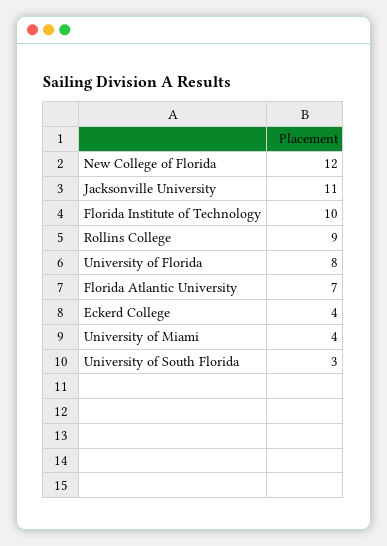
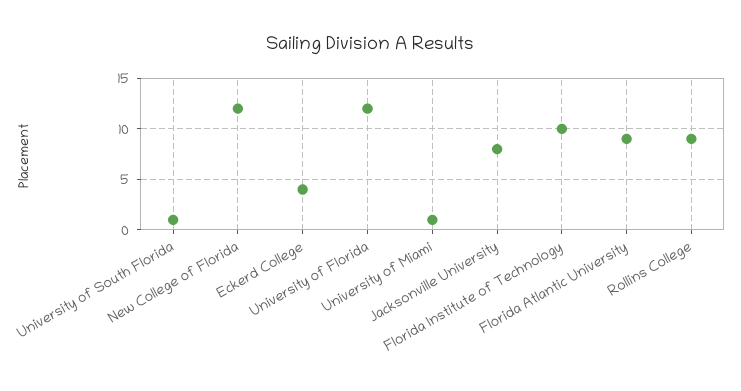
Jacksonville University: 11 -> 8
University of Florida: 8 -> 12
Florida Atlantic University: 7 -> 9
University of Miami: 4 -> 1
University of South Florida: 3 -> 1

